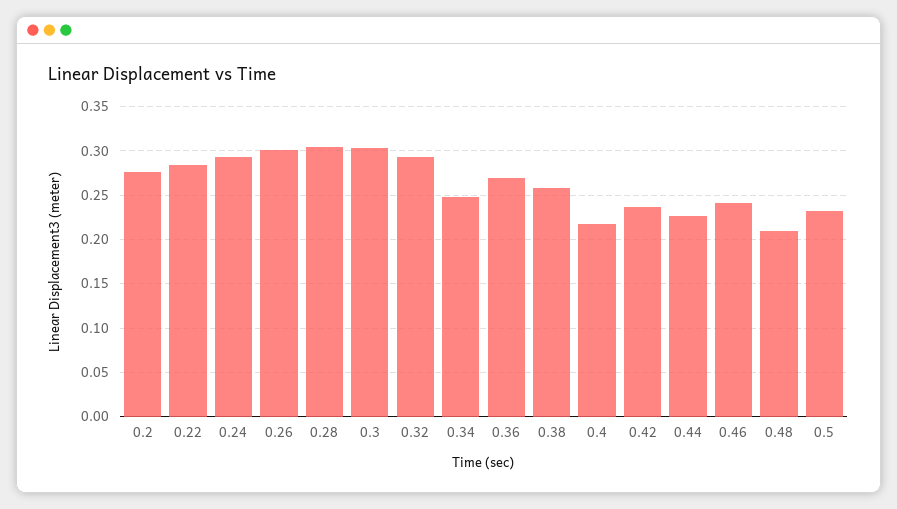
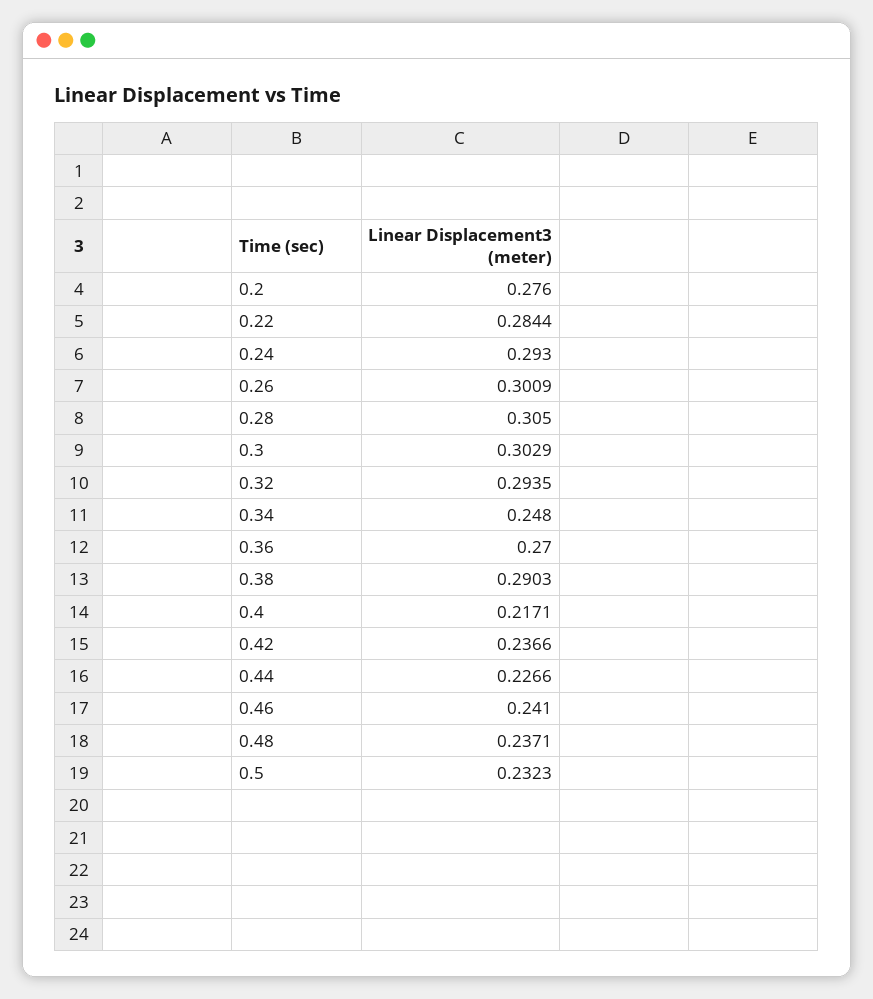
0.38: 0.26 -> 0.2903
0.48: 0.21 -> 0.2371

